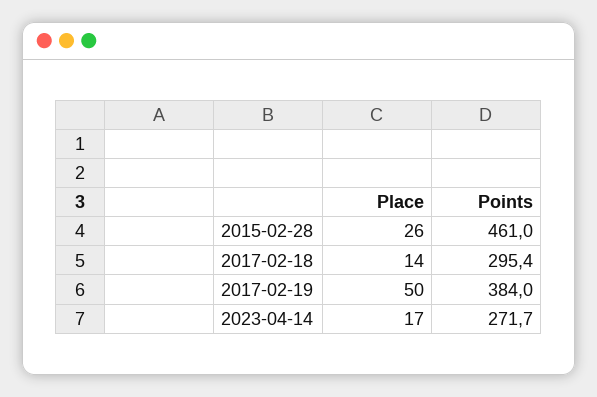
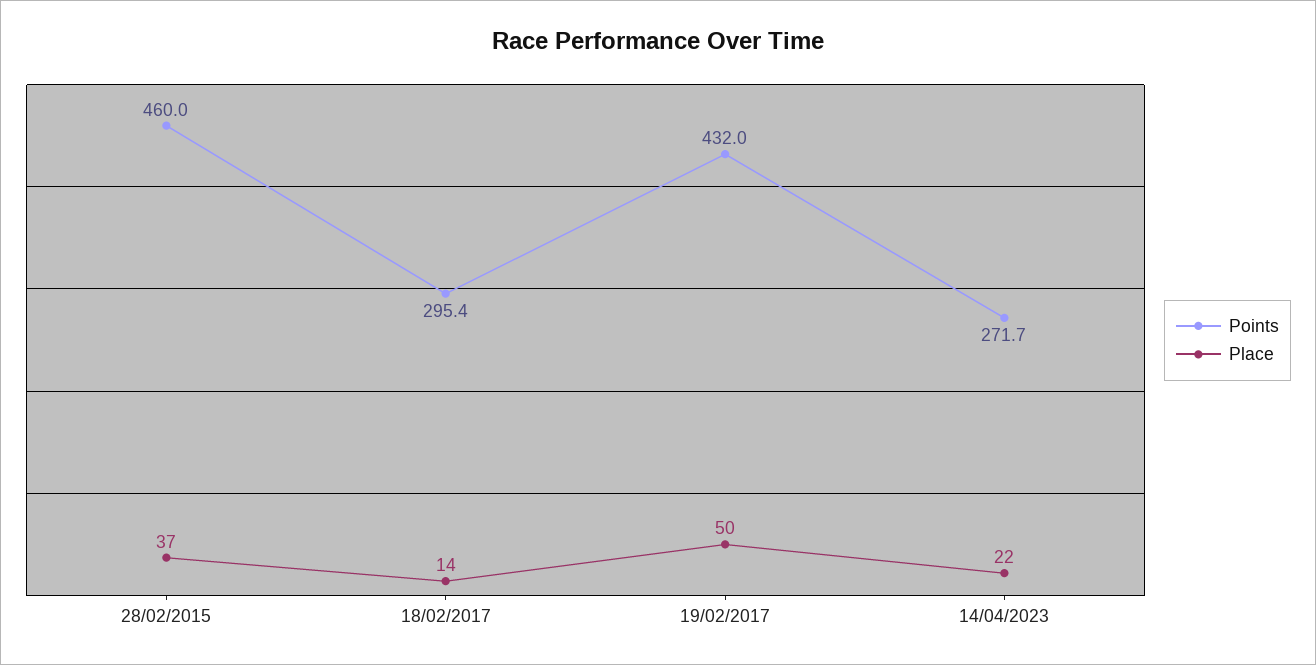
Place, 2015-02-28: 26 -> 37
Points, 2015-02-28: 461 -> 460
Points, 2017-02-19: 384 -> 432
Place, 2023-04-14: 17 -> 22

